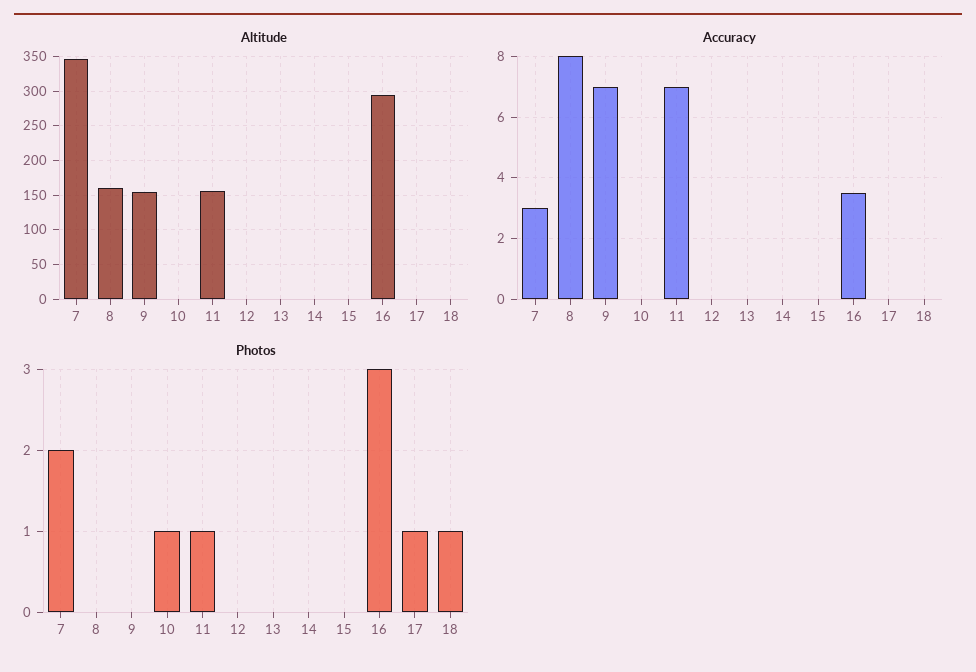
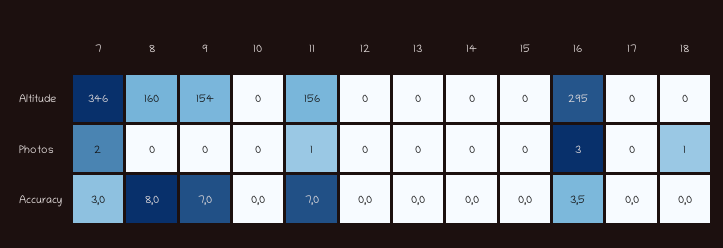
Photos, 10: 1 -> 0
Photos, 17: 1 -> 0

